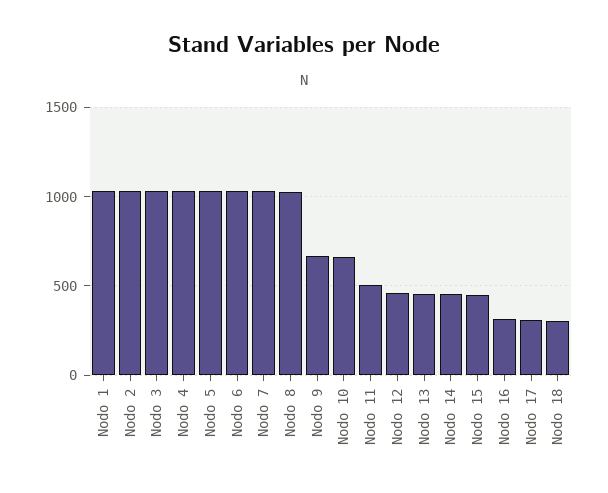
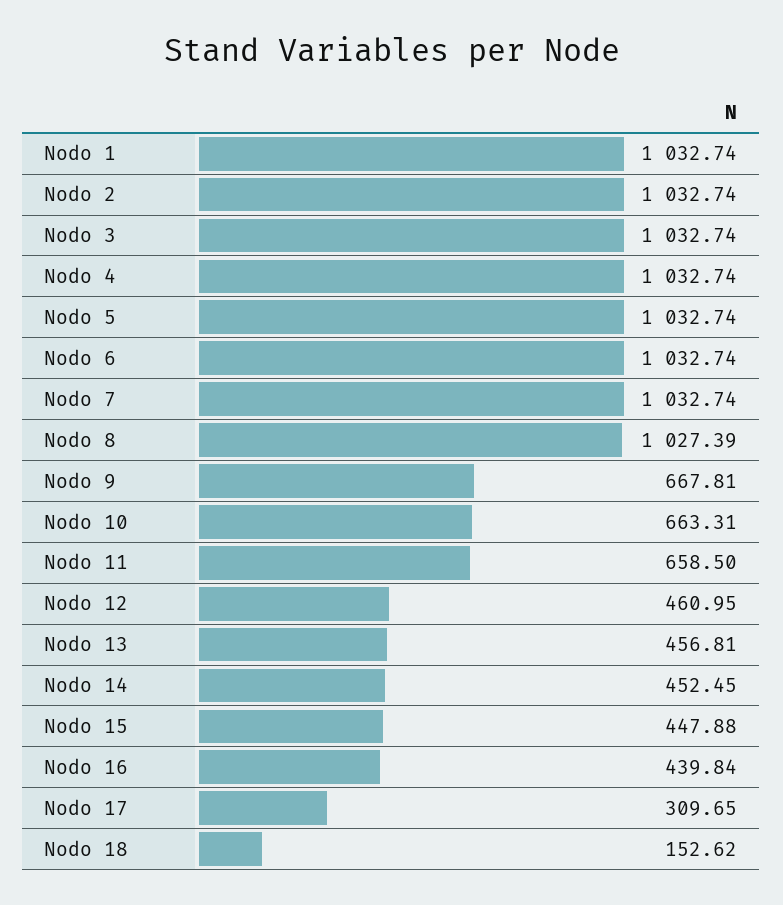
Nodo 11: 500 -> 658.5
Nodo 16: 300 -> 439.84
Nodo 18: 300 -> 152.62

